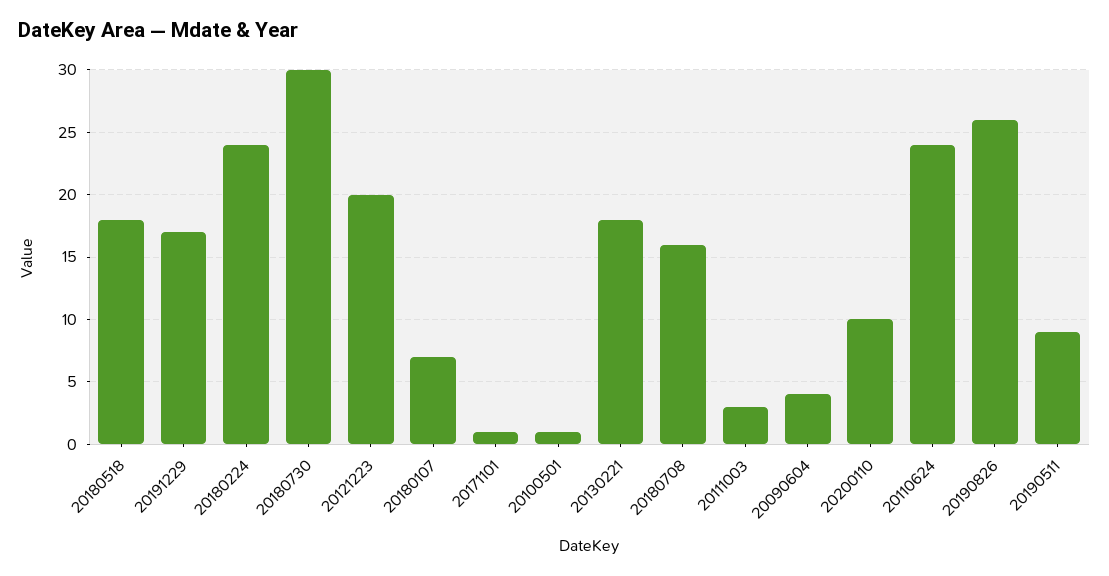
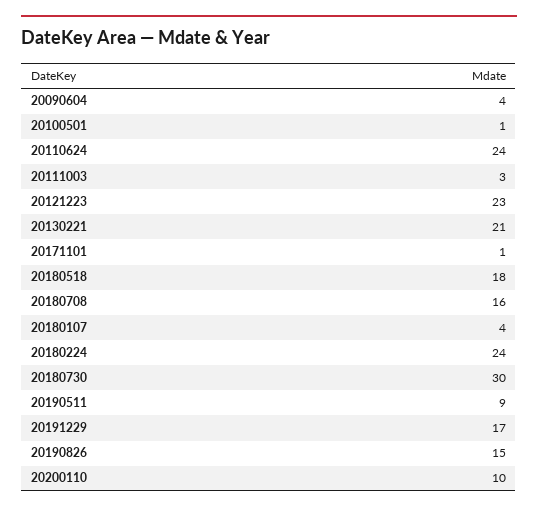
20121223: 20 -> 23
20180107: 7 -> 4
20130221: 18 -> 21
20190826: 26 -> 15

